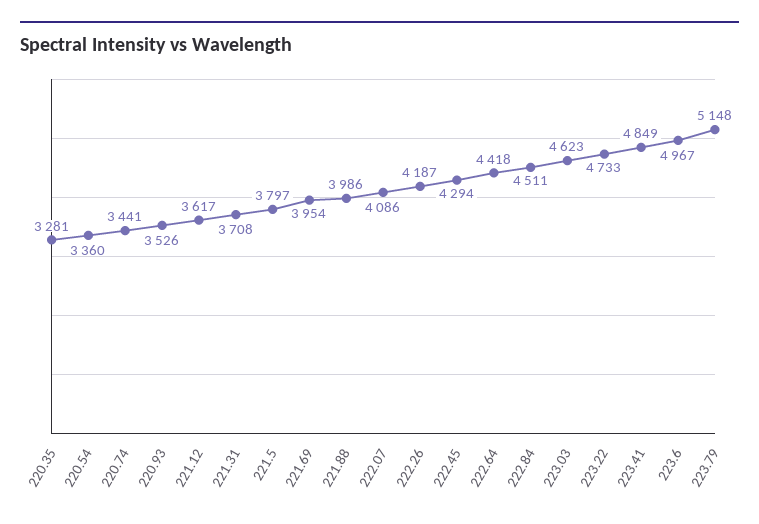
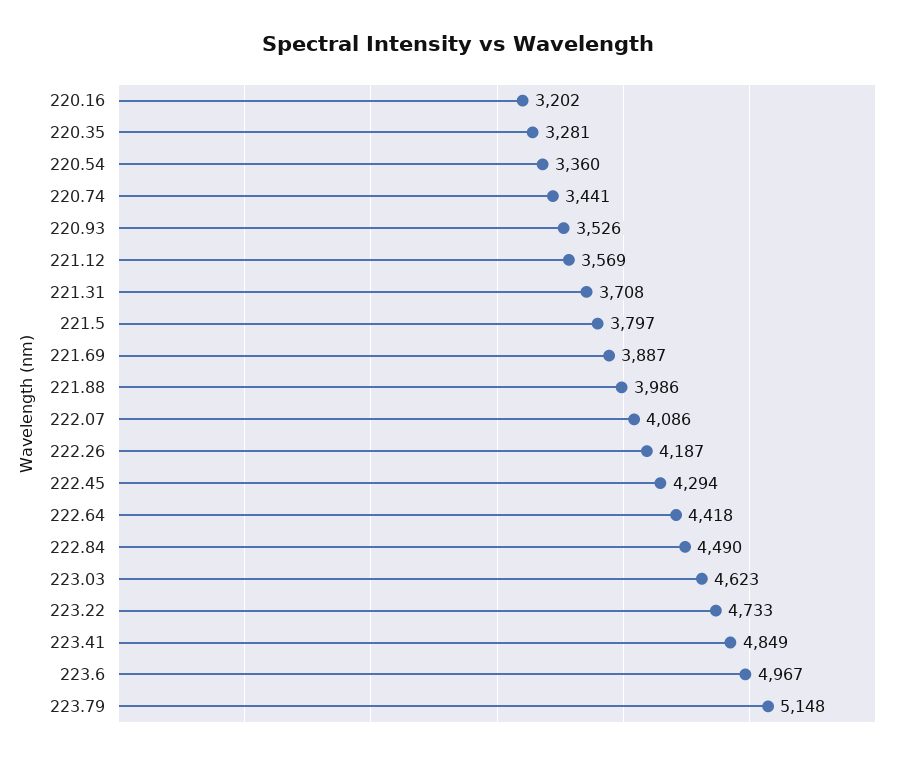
221.12: 3617 -> 3569
221.69: 3954 -> 3887
222.84: 4511 -> 4490
220.16: none -> 3202

